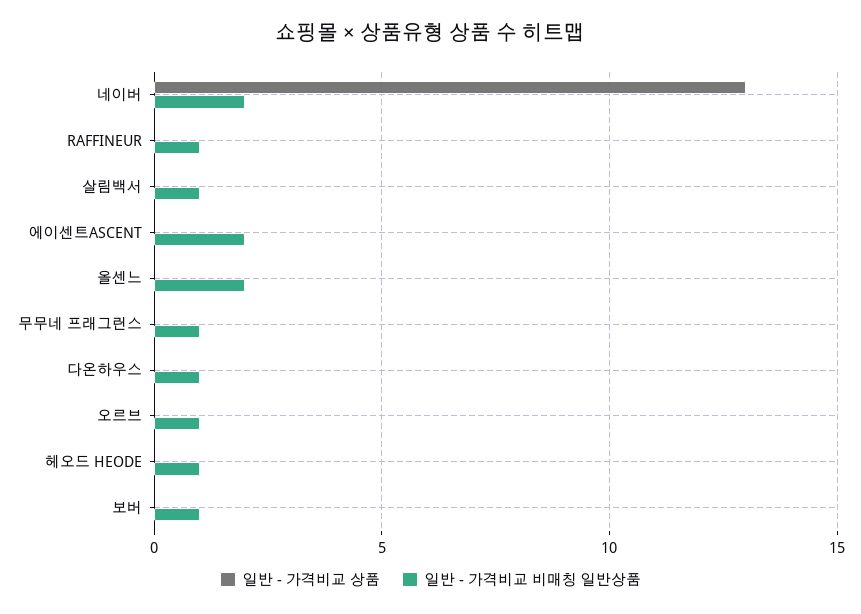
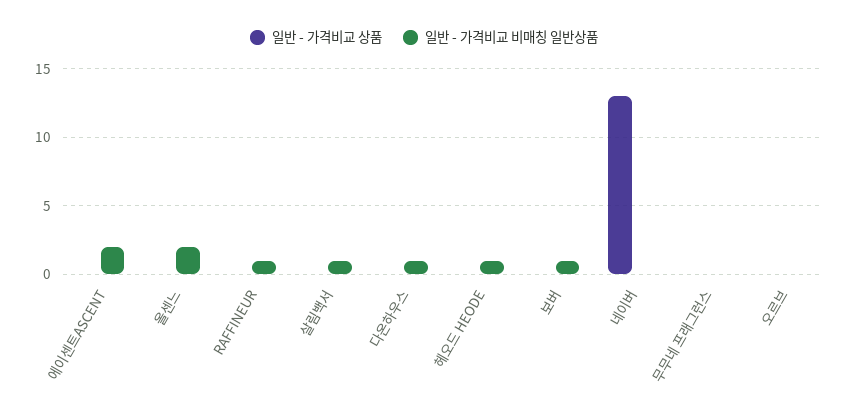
일반 - 가격비교 비매칭 일반상품, 네이버: 2 -> 0
일반 - 가격비교 비매칭 일반상품, 무무네 프래그런스: 1 -> 0
일반 - 가격비교 비매칭 일반상품, 오르브: 1 -> 0

